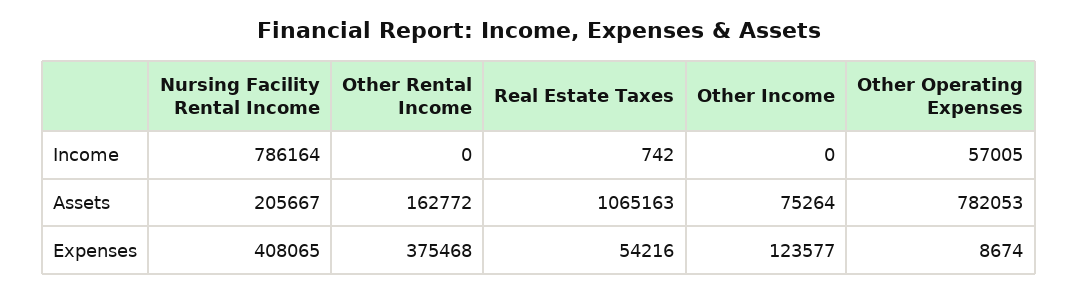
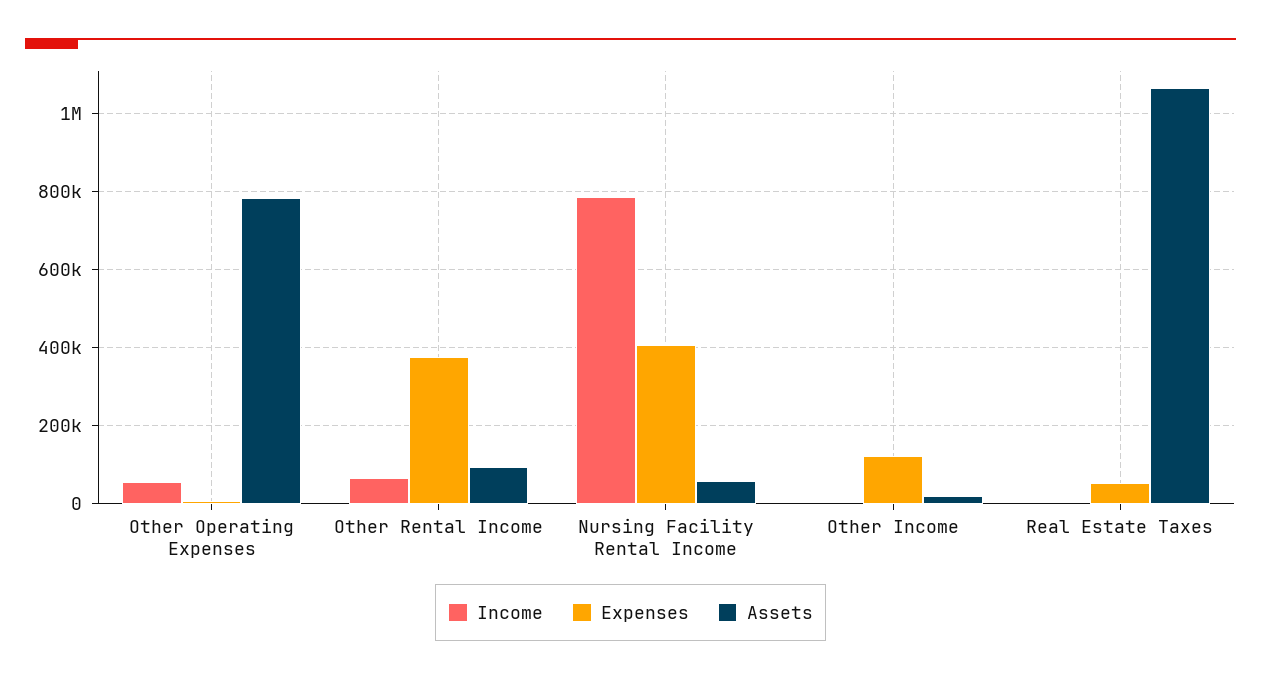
Income, Other Rental Income: 0 -> 60000
Assets, Nursing Facility Rental Income: 205667 -> 60000
Assets, Other Rental Income: 162772 -> 100000
Assets, Other Income: 75264 -> 20000

